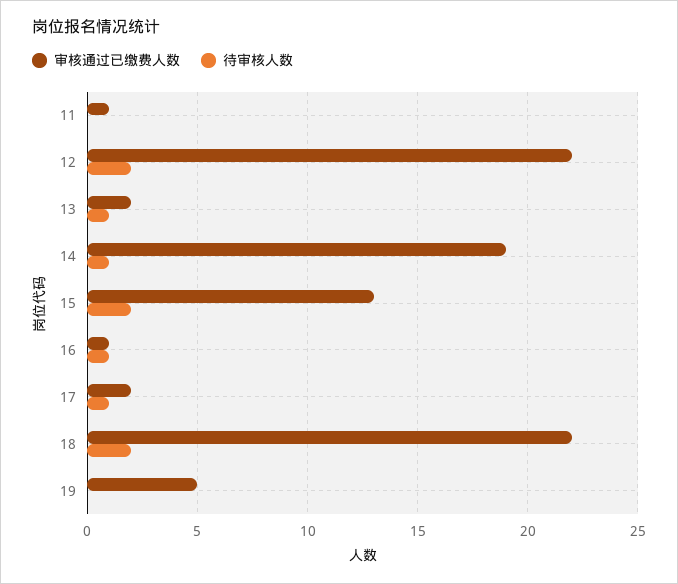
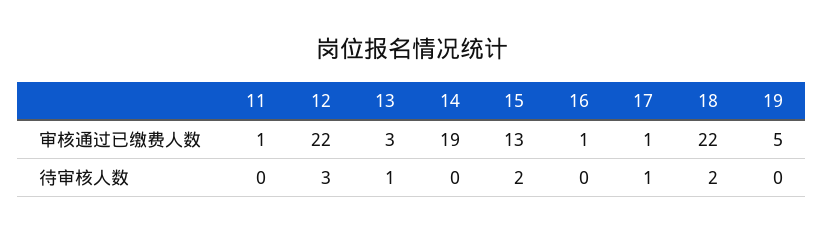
待审核人数, 12: 2 -> 3
审核通过已缴费人数, 13: 2 -> 3
待审核人数, 14: 1 -> 0
待审核人数, 16: 1 -> 0
审核通过已缴费人数, 17: 2 -> 1

